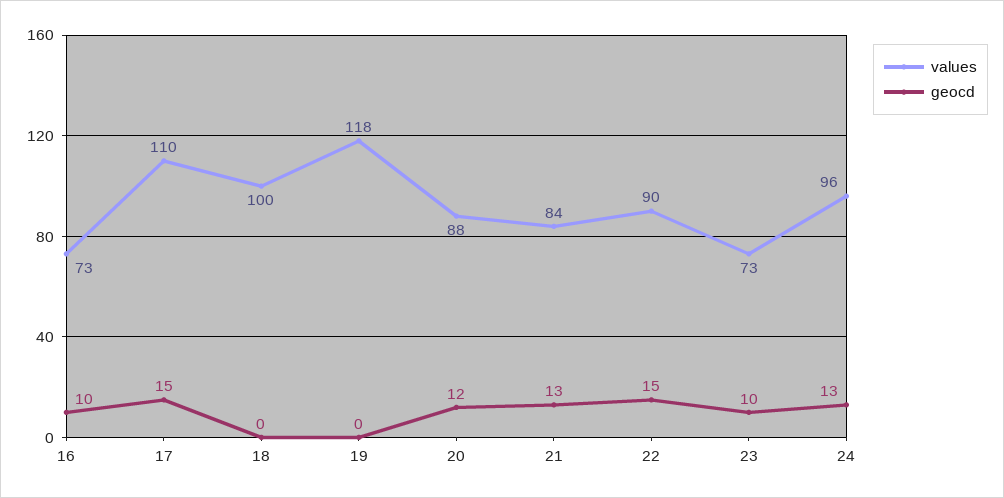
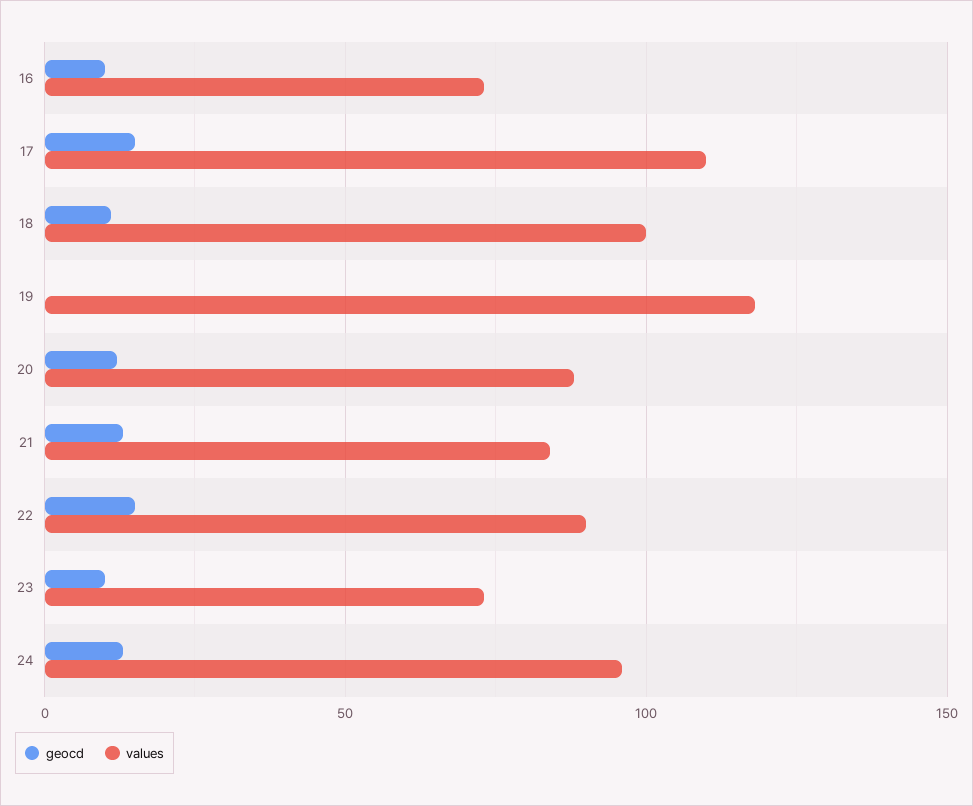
geocd, 18: 0 -> 10

